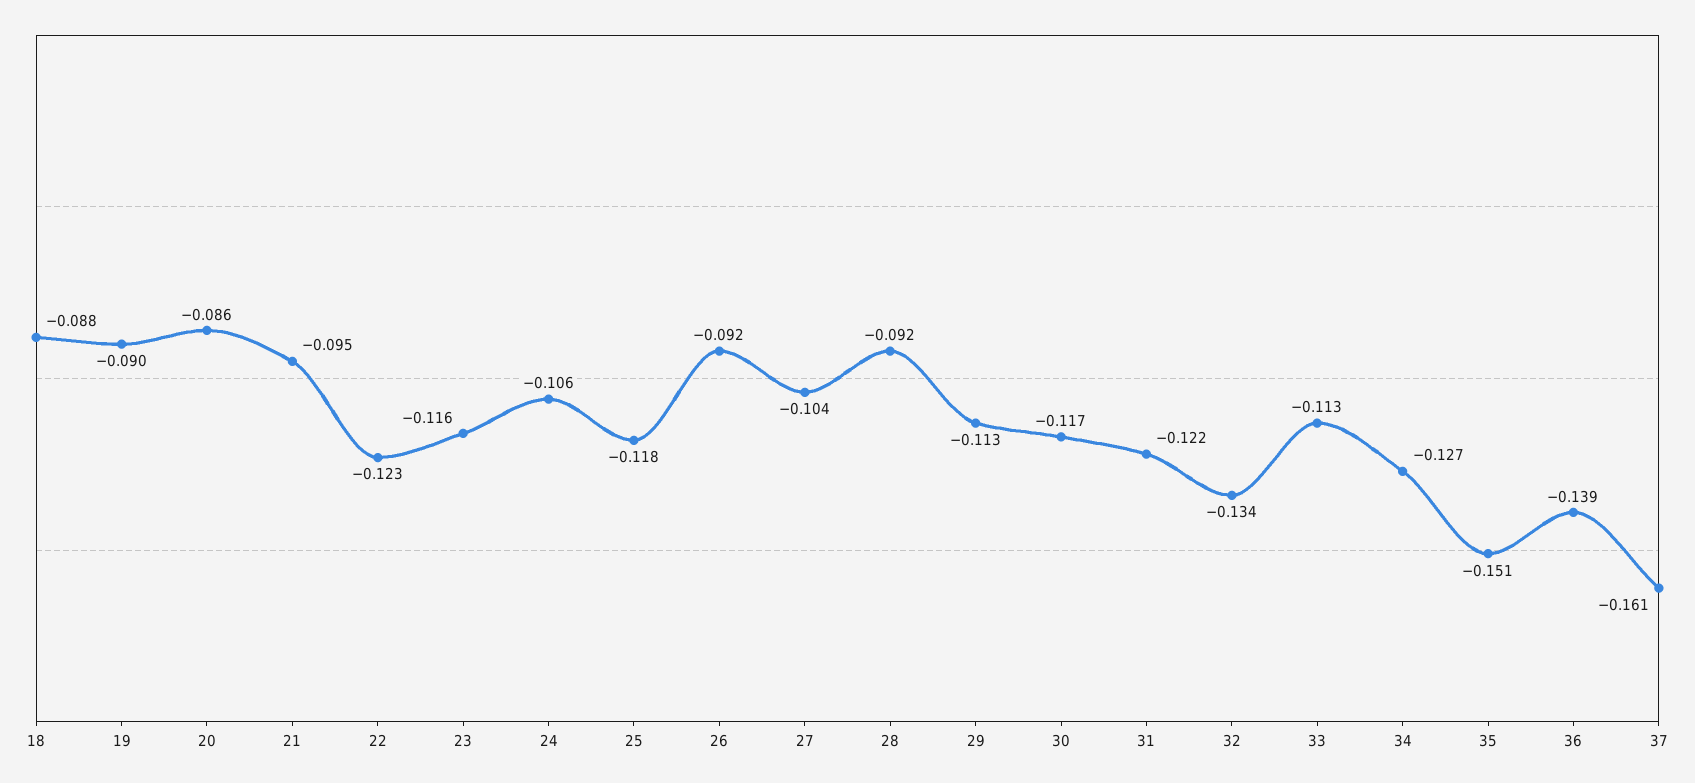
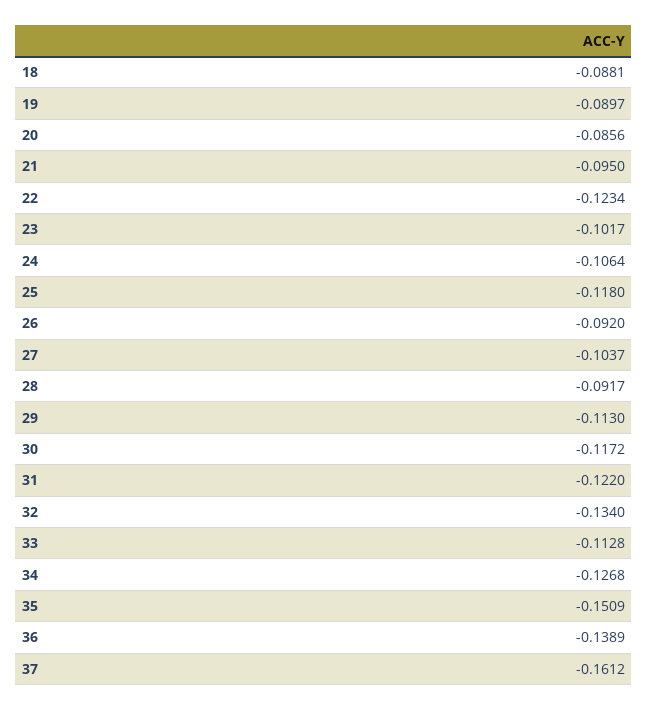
23: -0.116 -> -0.1017

